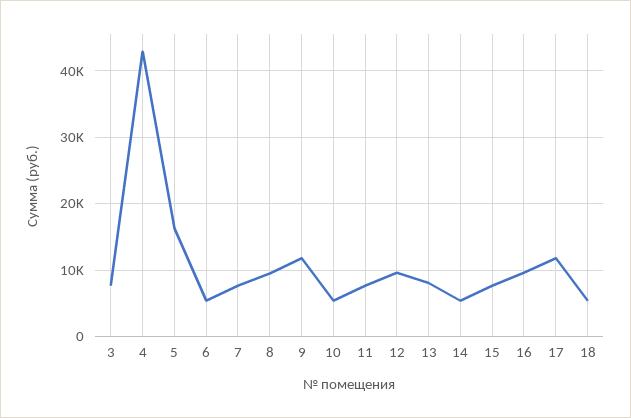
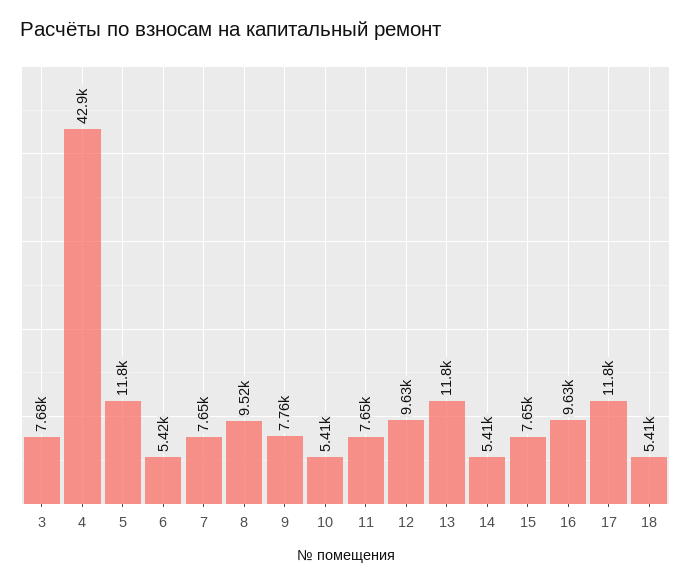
5: 16000 -> 11800
9: 12000 -> 7760
13: 8000 -> 11800

